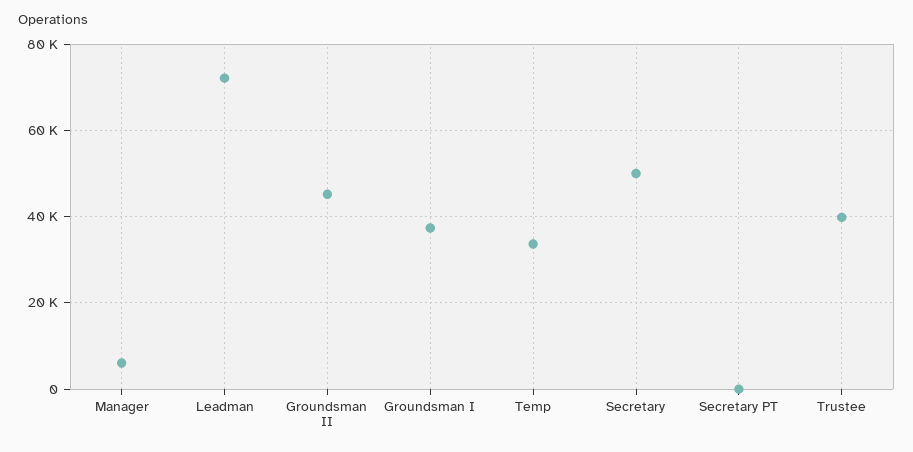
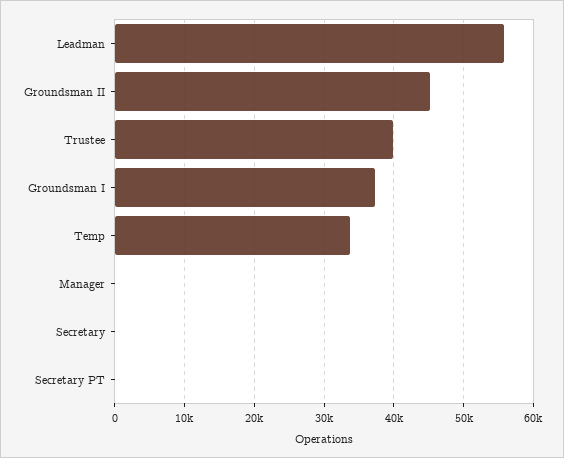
Manager: 6000 -> 0
Leadman: 72000 -> 56000
Secretary: 50000 -> 0

